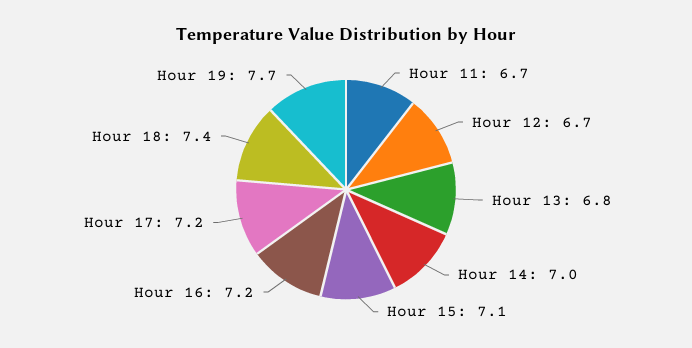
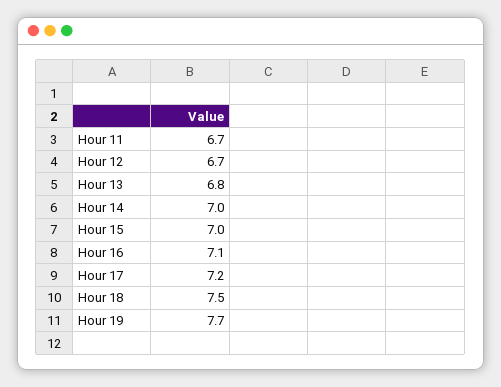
Hour 15: 7.1 -> 7
Hour 16: 7.2 -> 7.1
Hour 18: 7.4 -> 7.5

